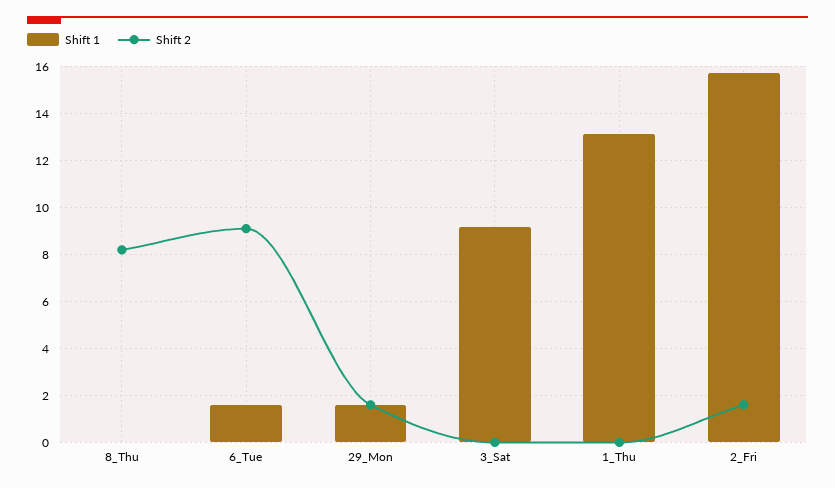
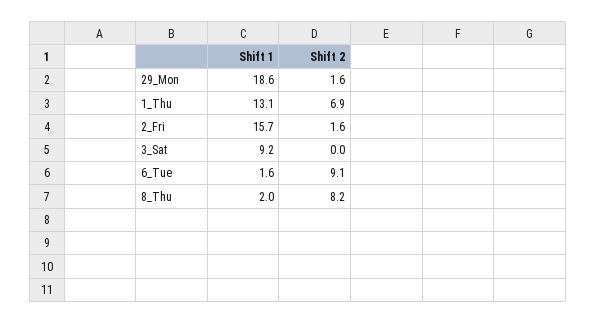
Shift 1, 8_Thu: 0 -> 2
Shift 1, 29_Mon: 1.5 -> 18.6
Shift 2, 1_Thu: 0 -> 6.9

